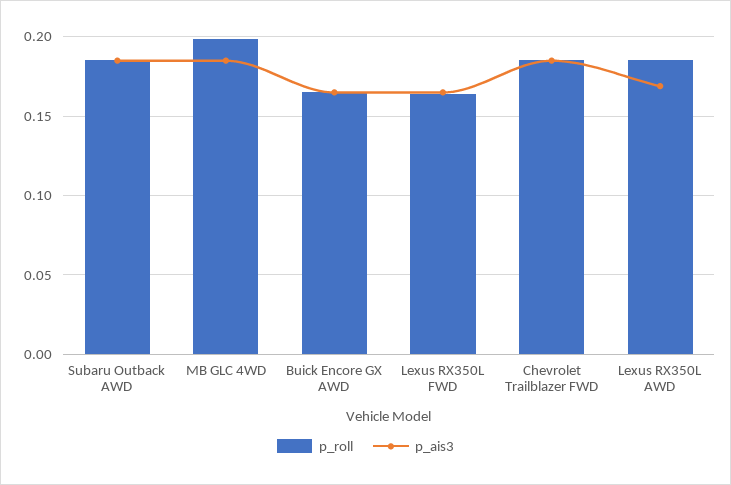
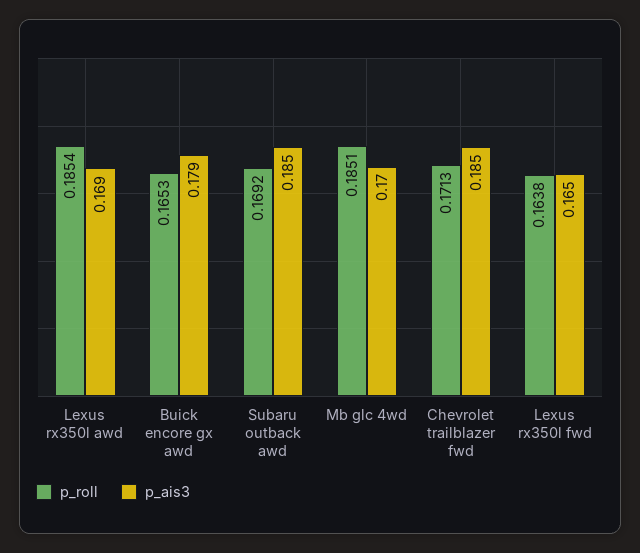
p_roll, Subaru Outback AWD: 0.185 -> 0.1692
p_roll, MB GLC 4WD: 0.2 -> 0.1851
p_ais3, MB GLC 4WD: 0.185 -> 0.17
p_ais3, Buick Encore GX AWD: 0.165 -> 0.179
p_roll, Chevrolet Trailblazer FWD: 0.185 -> 0.1713

